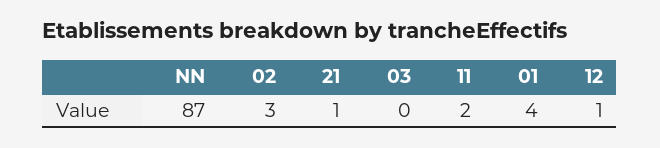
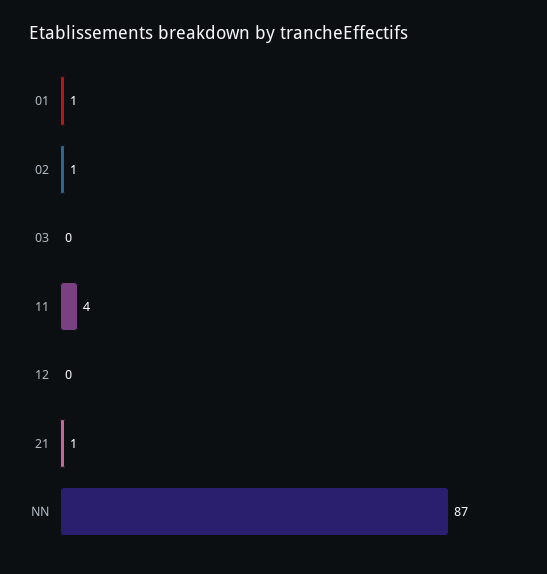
02: 3 -> 1
11: 2 -> 4
01: 4 -> 1
12: 1 -> 0

